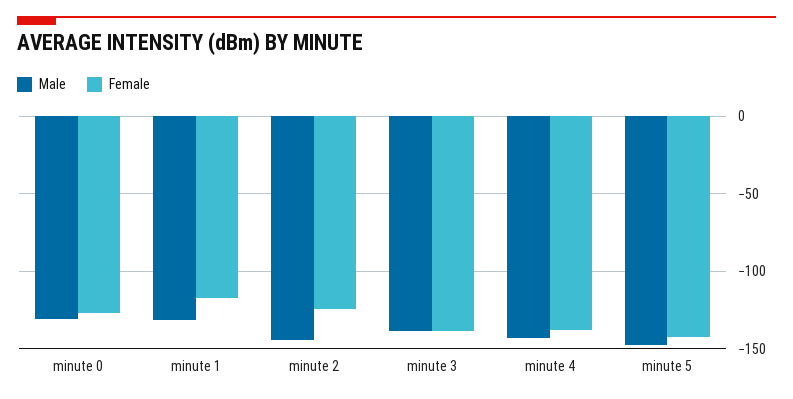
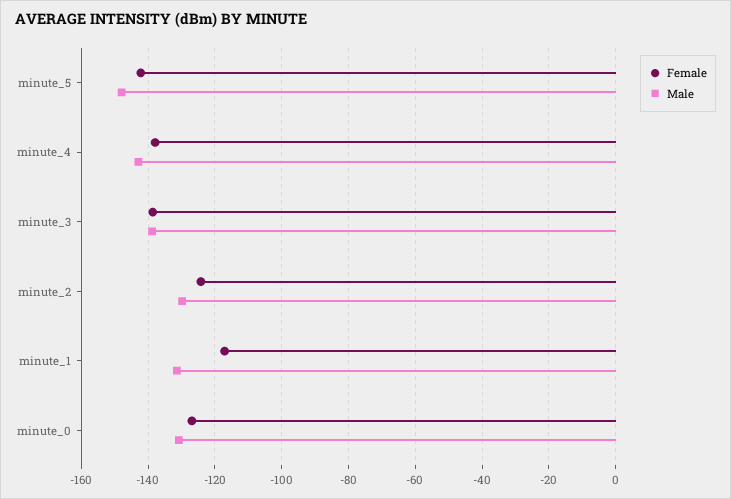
Male, minute 2: -145 -> -130

